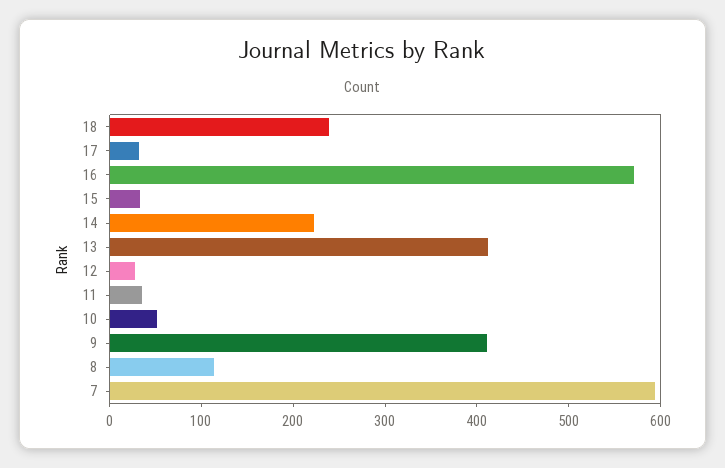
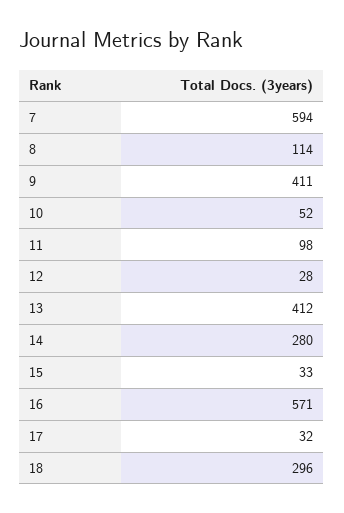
18: 240 -> 296
14: 220 -> 280
11: 40 -> 98

